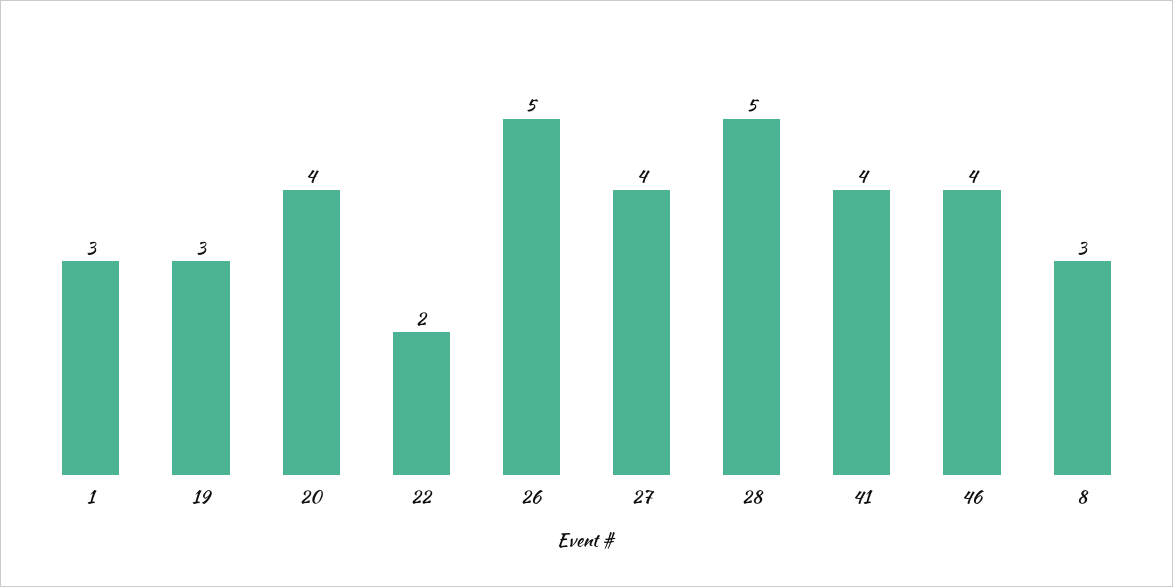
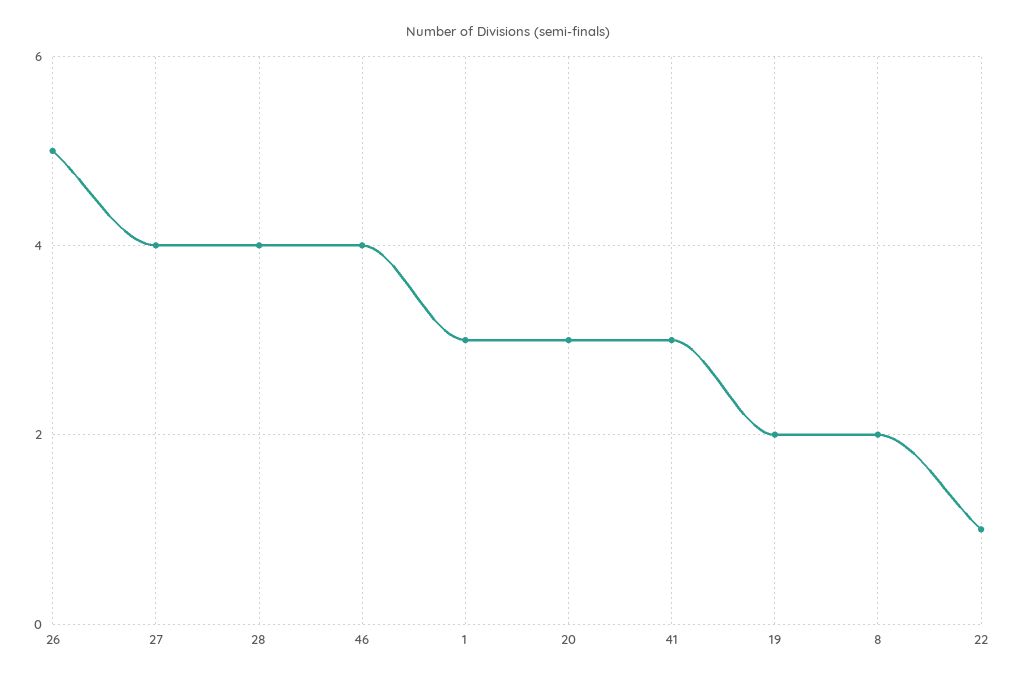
19: 3 -> 2
20: 4 -> 3
22: 2 -> 1
28: 5 -> 4
41: 4 -> 3
8: 3 -> 2

